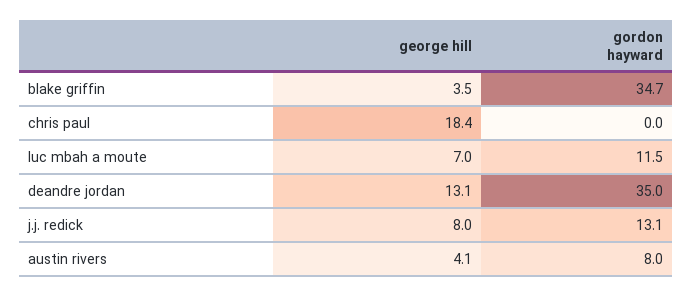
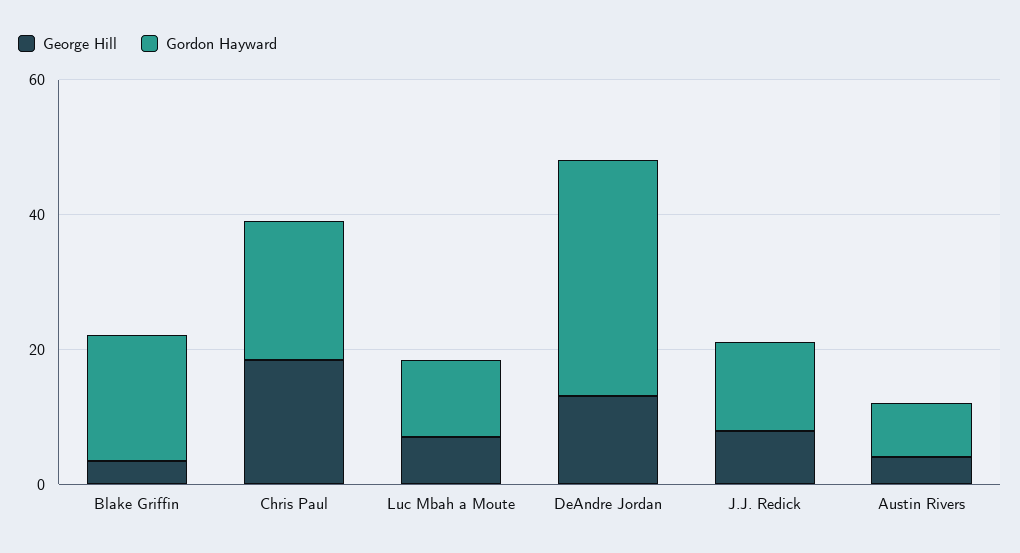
gordon hayward, blake griffin: 34.7 -> 20
gordon hayward, chris paul: 0 -> 20

